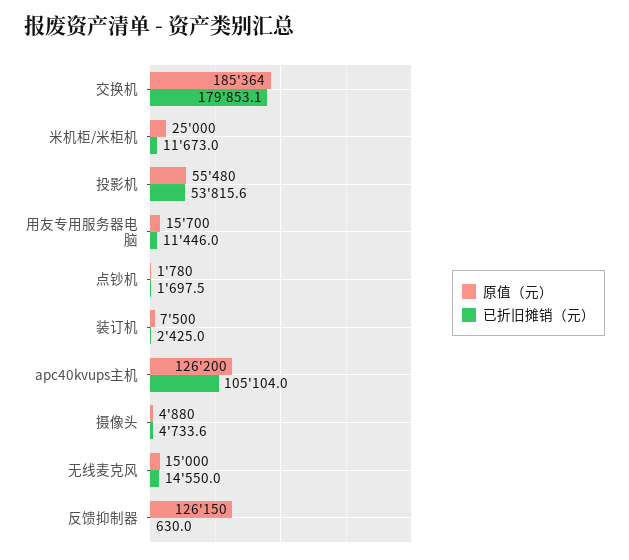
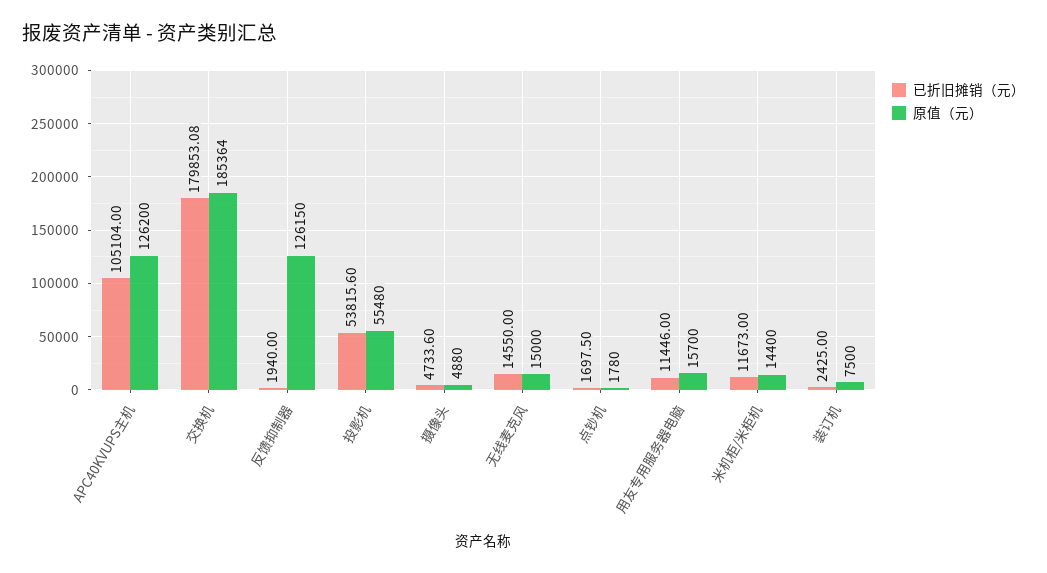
原值（元）, 米机柜/米柜机: 25000 -> 14400
已折旧摊销（元）, 反馈抑制器: 630 -> 1940

